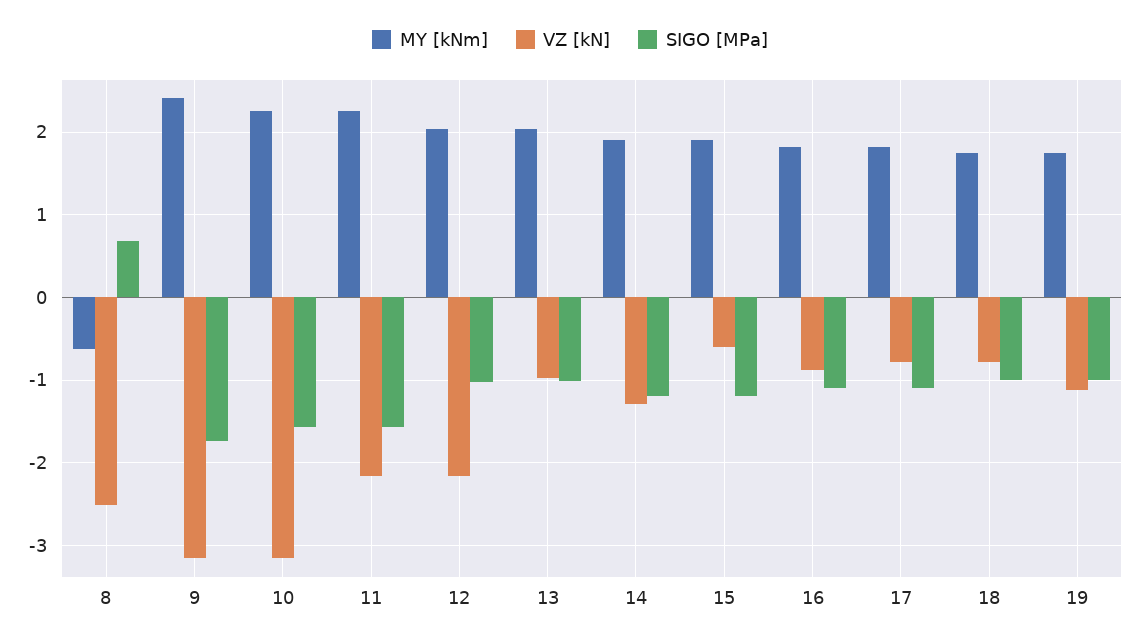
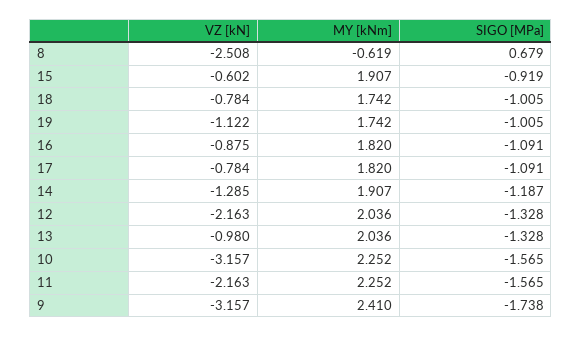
SIGO [MPa], 12: -1 -> -1.328
SIGO [MPa], 13: -1 -> -1.328
SIGO [MPa], 15: -1.2 -> -0.919

